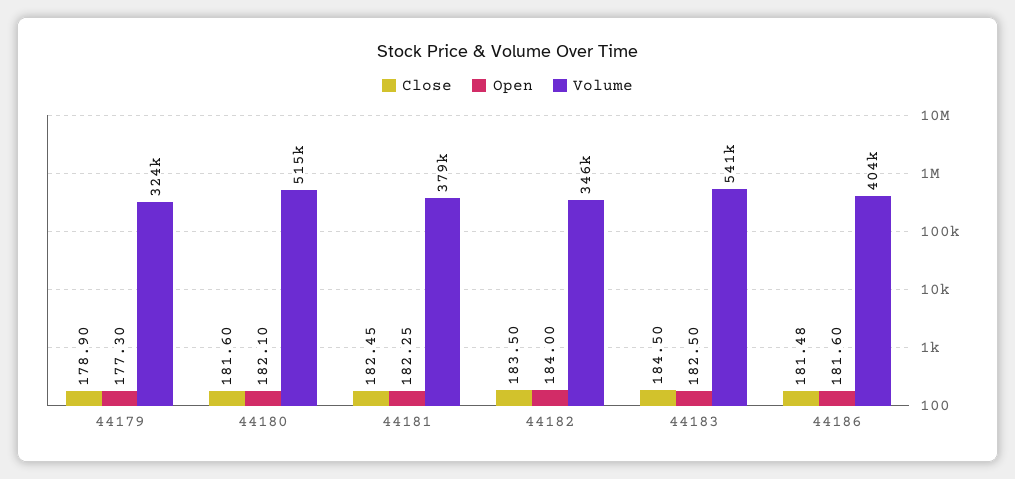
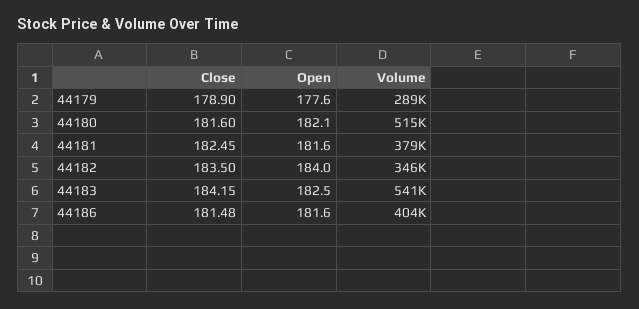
Open, 44179: 177.3 -> 177.6
Volume, 44179: 324000 -> 289000
Open, 44181: 182.25 -> 181.6
Close, 44183: 184.5 -> 184.15

